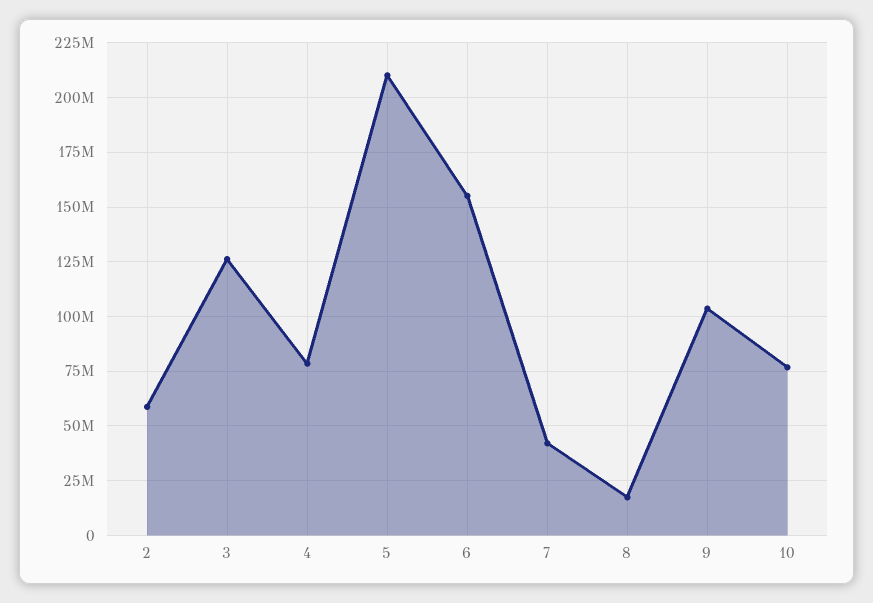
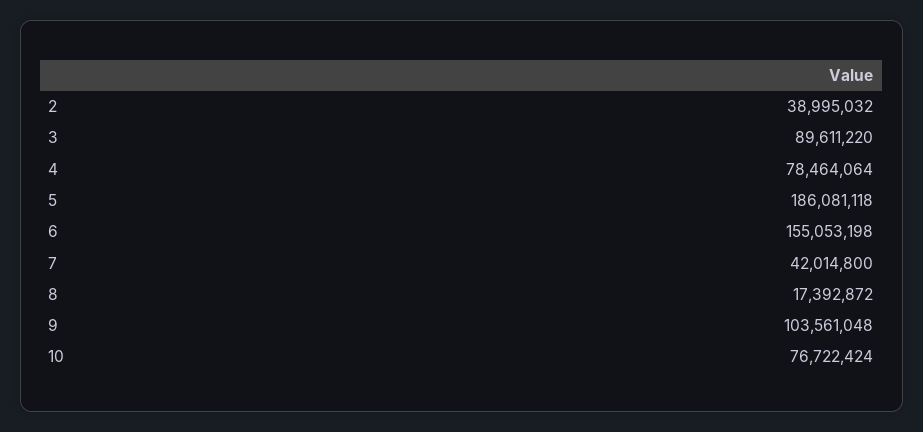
2: 60000000 -> 38995032
3: 125000000 -> 89611220
5: 210000000 -> 186081118

